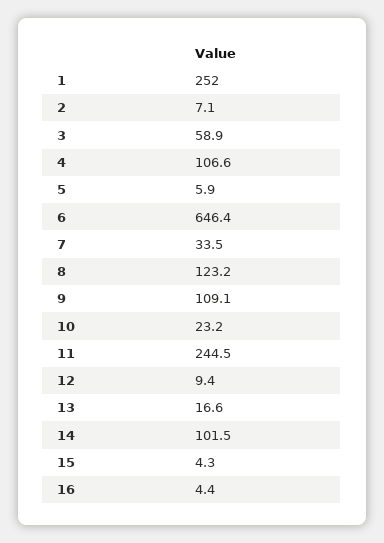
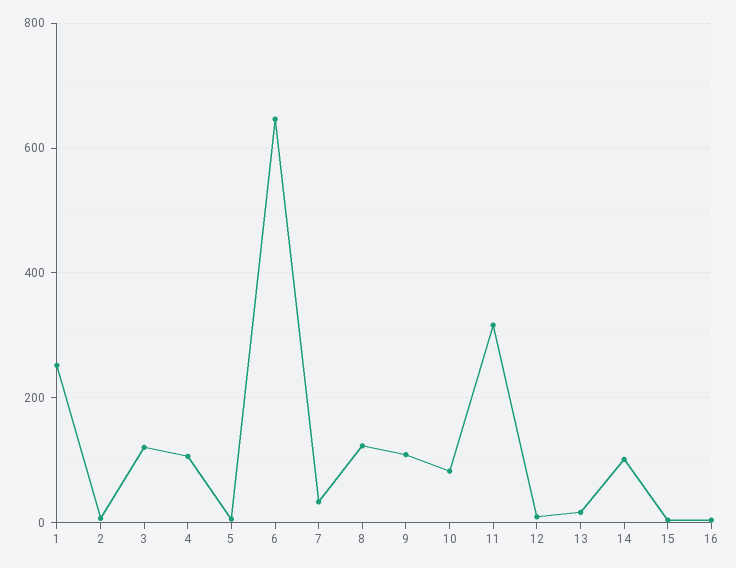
3: 58.9 -> 120
10: 23.2 -> 80
11: 244.5 -> 320

